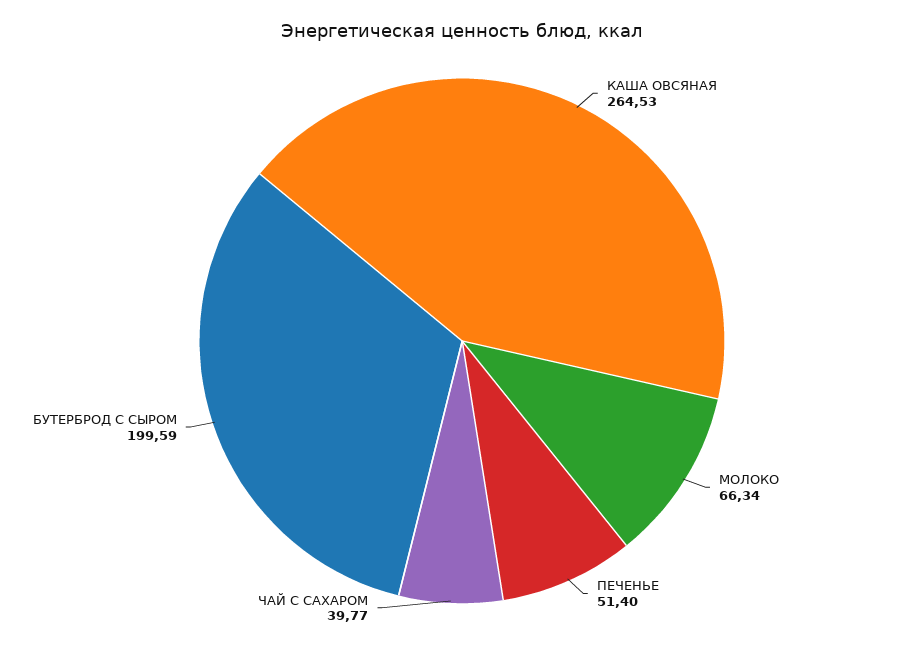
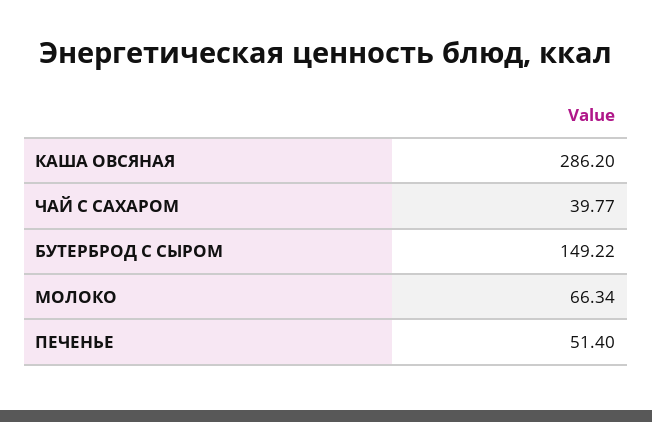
КАША ОВСЯНАЯ: 264.53 -> 286.2
БУТЕРБРОД С СЫРОМ: 199.59 -> 149.22

